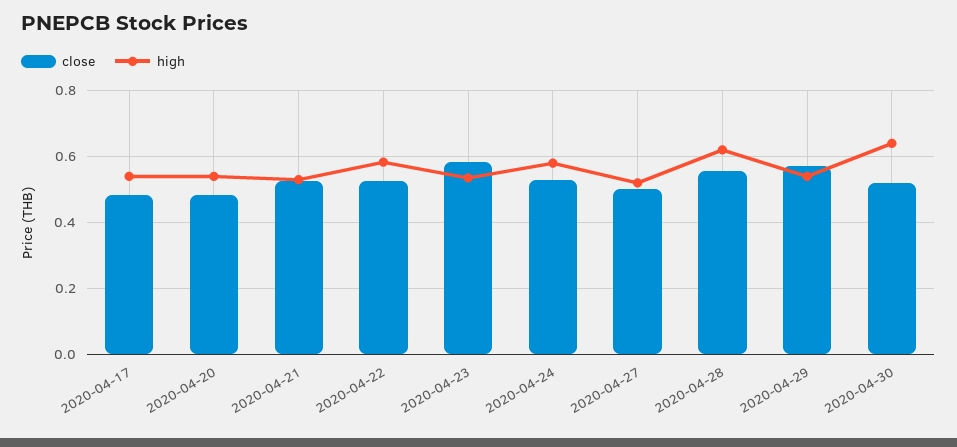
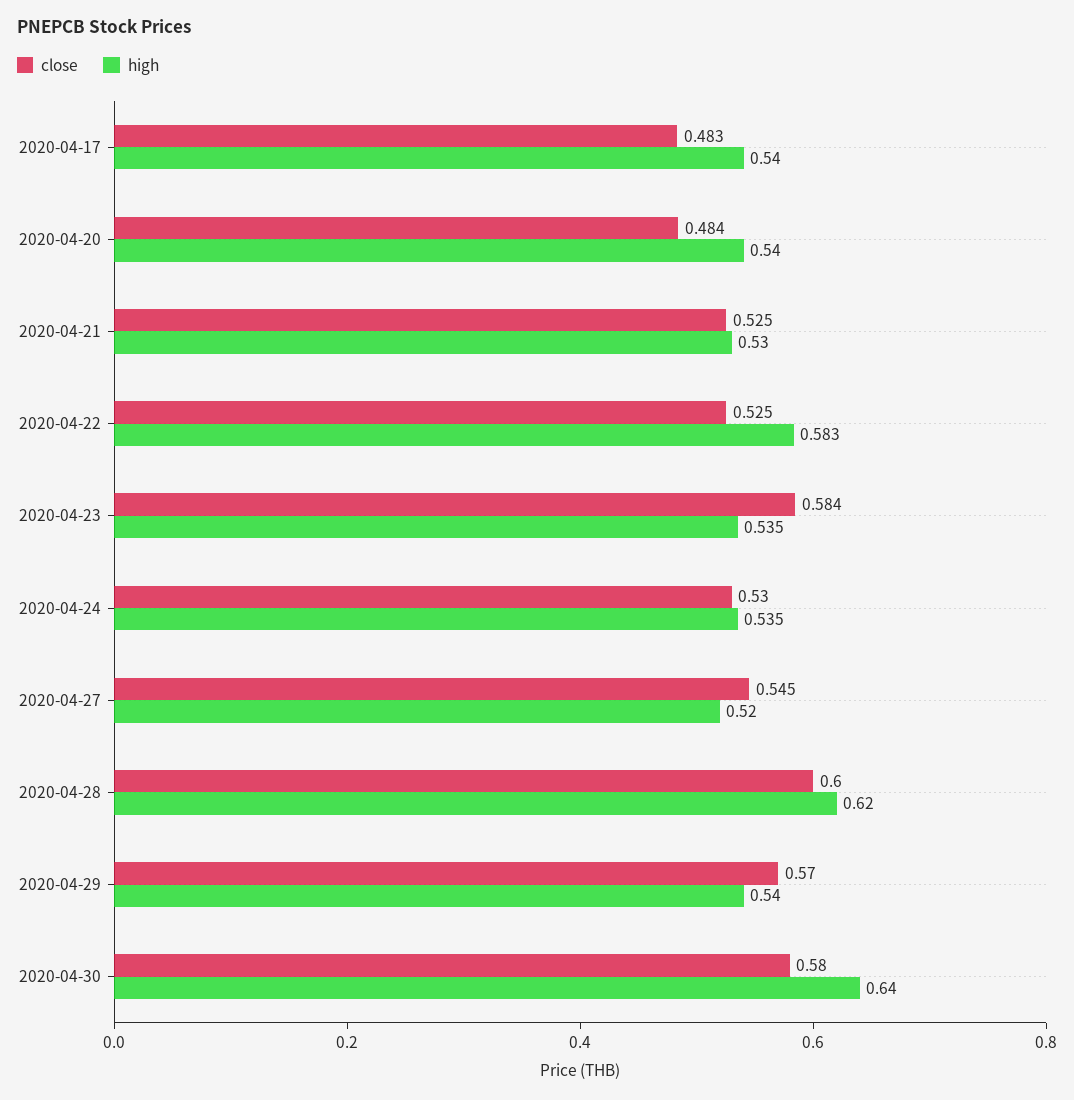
high, 2020-04-24: 0.58 -> 0.535
close, 2020-04-27: 0.5 -> 0.545
close, 2020-04-28: 0.56 -> 0.6
close, 2020-04-30: 0.52 -> 0.58

